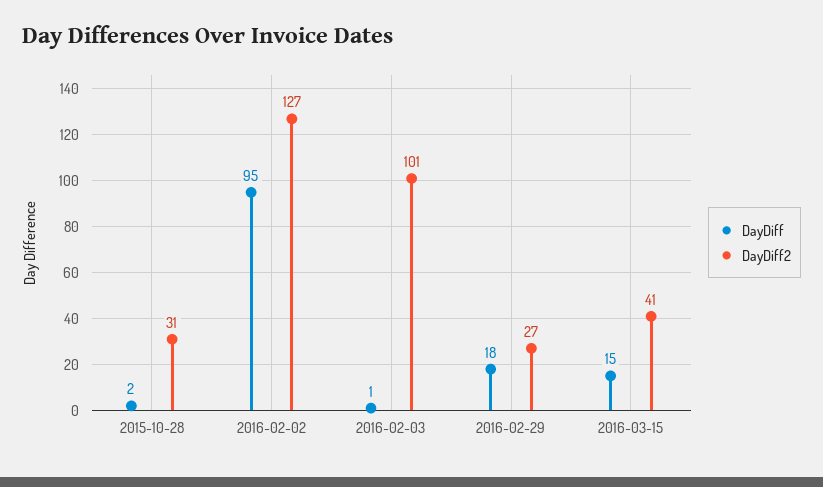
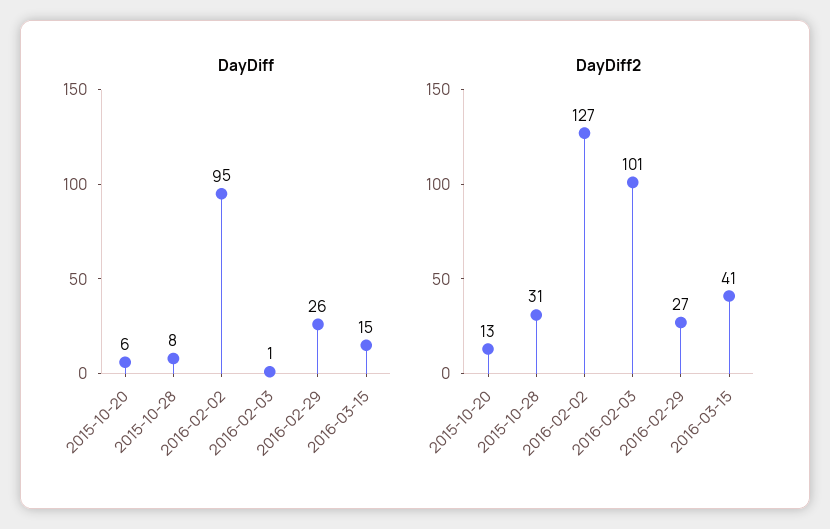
DayDiff, 2015-10-28: 2 -> 8
DayDiff, 2016-02-29: 18 -> 26
DayDiff, 2015-10-20: none -> 6
DayDiff2, 2015-10-20: none -> 13

